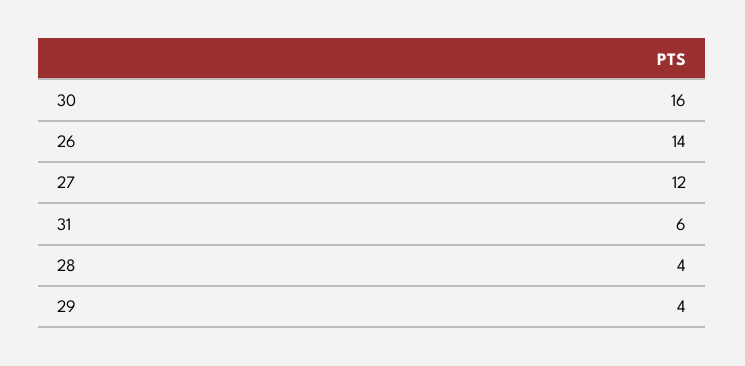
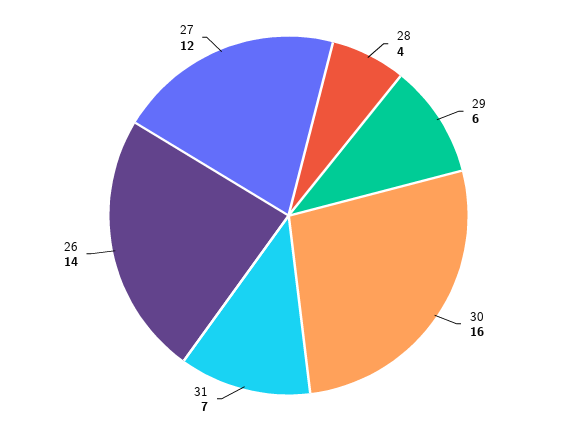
31: 6 -> 7
29: 4 -> 6

